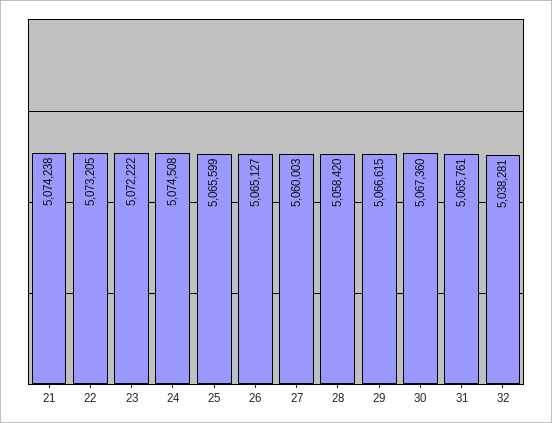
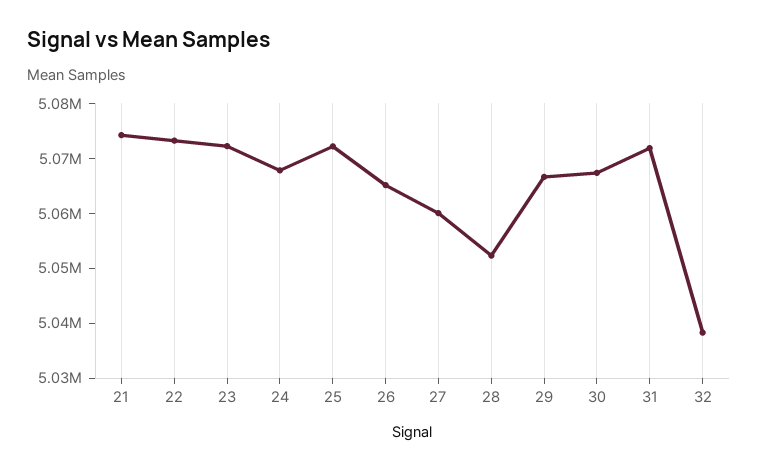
24: 5074508 -> 5068000
25: 5065599 -> 5072000
28: 5058420 -> 5052000
31: 5065761 -> 5072000

